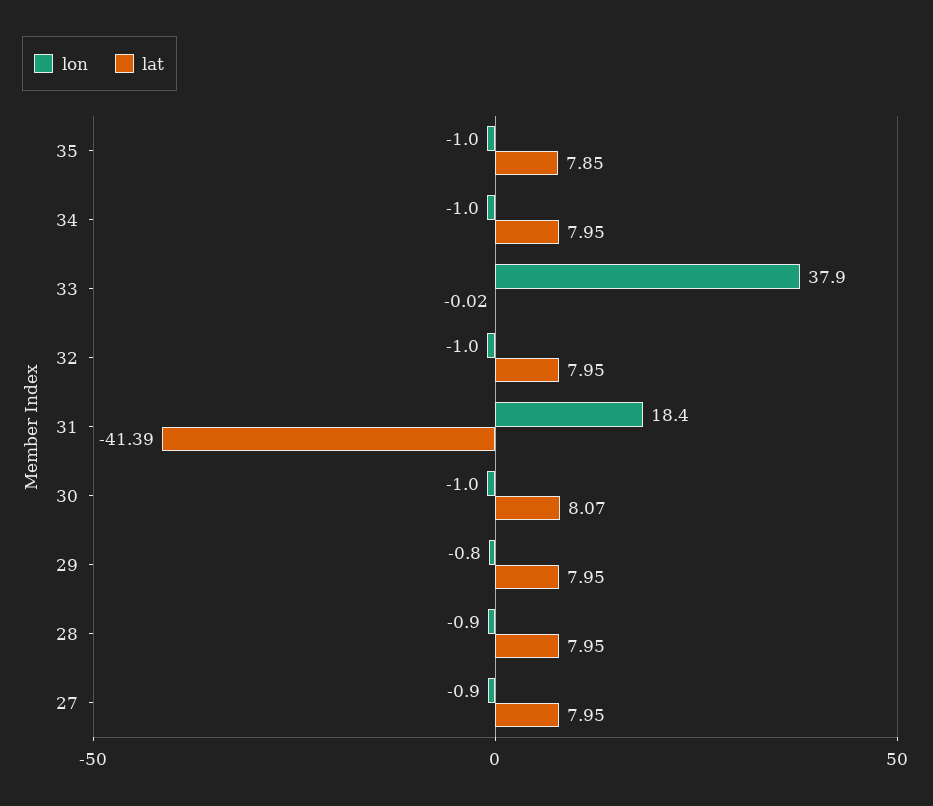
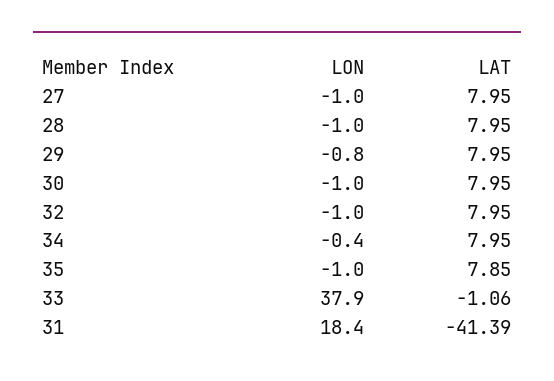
lon, 34: -1 -> -0.4
lat, 33: -0.02 -> -1.06
lat, 30: 8.07 -> 7.95
lon, 28: -0.9 -> -1
lon, 27: -0.9 -> -1

